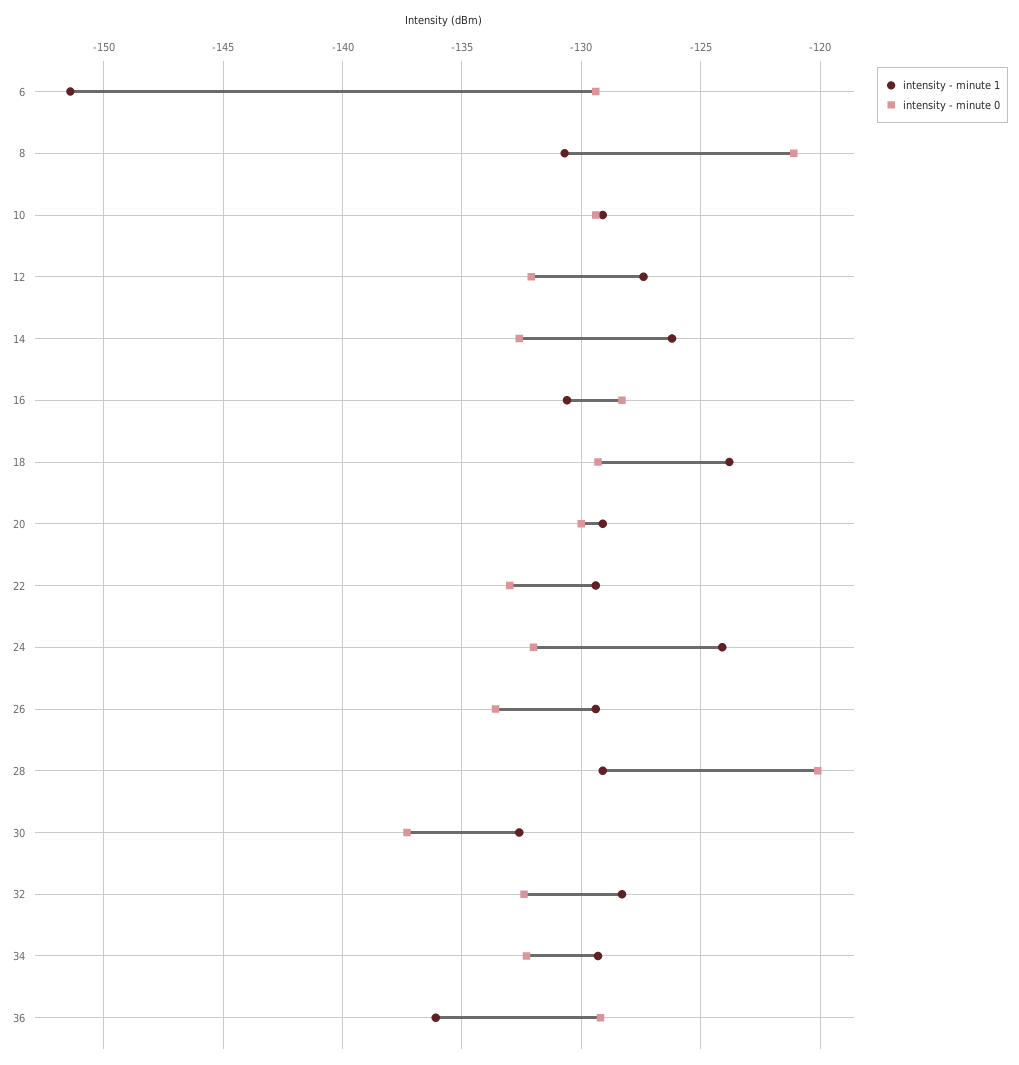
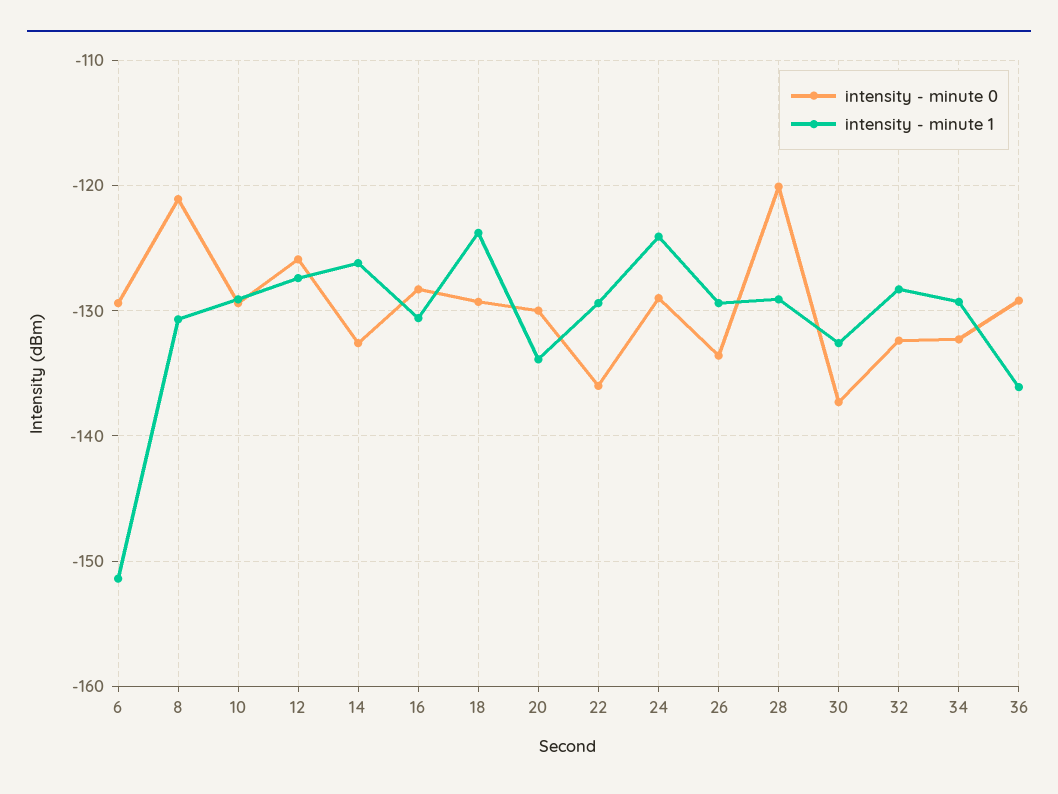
intensity - minute 0, 12: -132 -> -126
intensity - minute 1, 20: -129 -> -134
intensity - minute 0, 22: -133 -> -136
intensity - minute 0, 24: -132 -> -129

